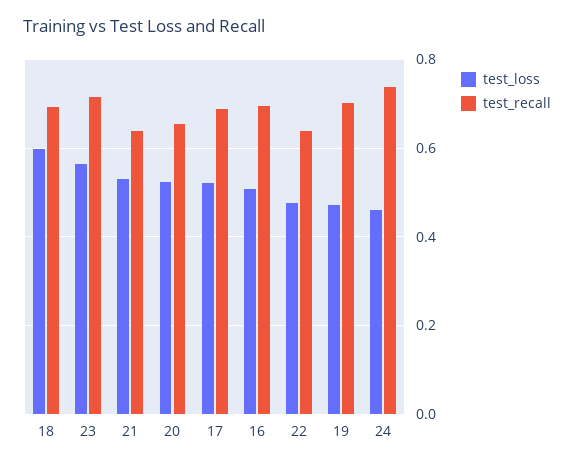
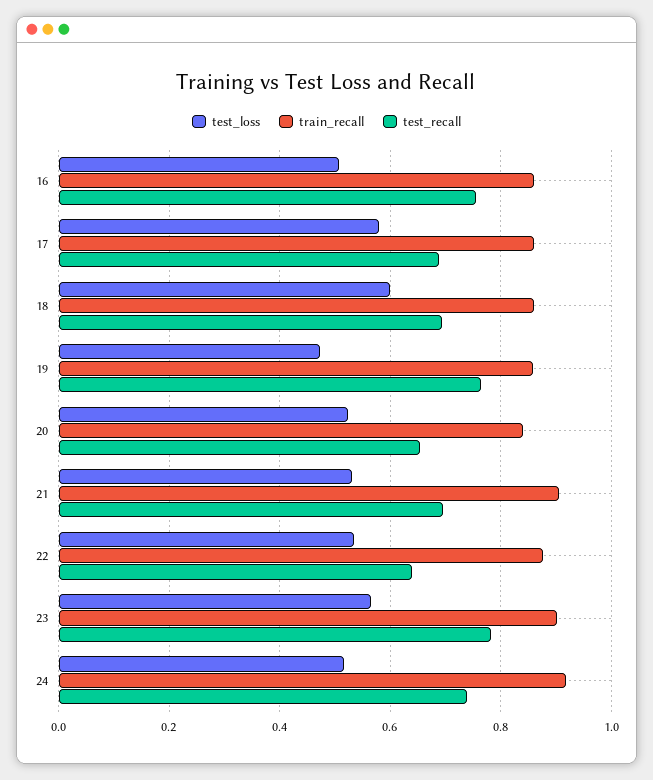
test_recall, 23: 0.72 -> 0.78
test_recall, 21: 0.64 -> 0.7
test_loss, 17: 0.52 -> 0.58
test_recall, 16: 0.7 -> 0.76
test_loss, 22: 0.48 -> 0.54
test_recall, 19: 0.7 -> 0.76
test_loss, 24: 0.46 -> 0.52
train_recall, 16: none -> 0.86
train_recall, 17: none -> 0.86
train_recall, 18: none -> 0.86
train_recall, 19: none -> 0.86
train_recall, 20: none -> 0.84
train_recall, 21: none -> 0.9
train_recall, 22: none -> 0.88
train_recall, 23: none -> 0.9
train_recall, 24: none -> 0.92

